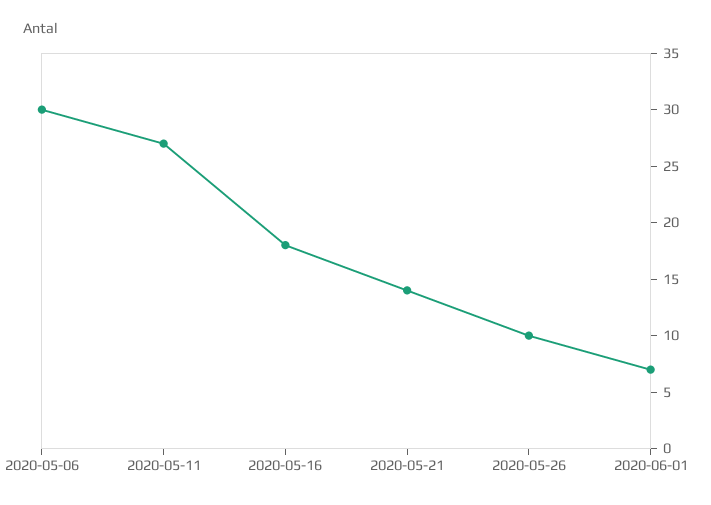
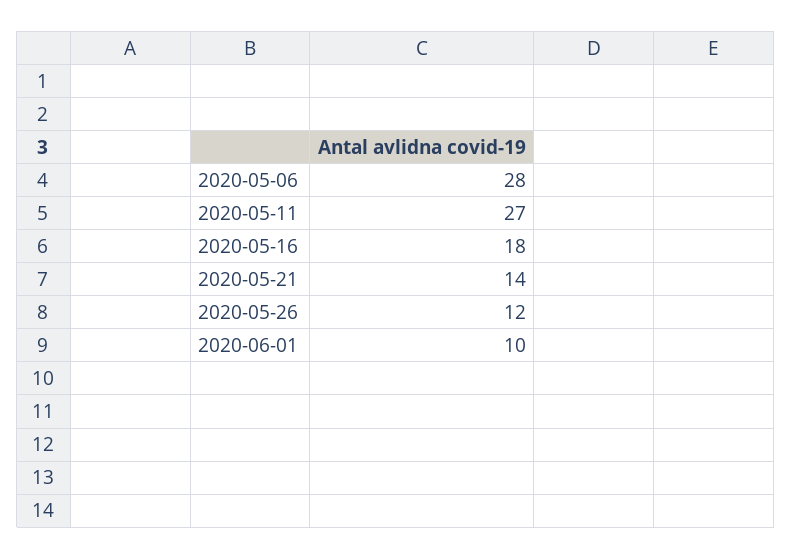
2020-05-06: 30 -> 28
2020-05-26: 10 -> 12
2020-06-01: 7 -> 10

